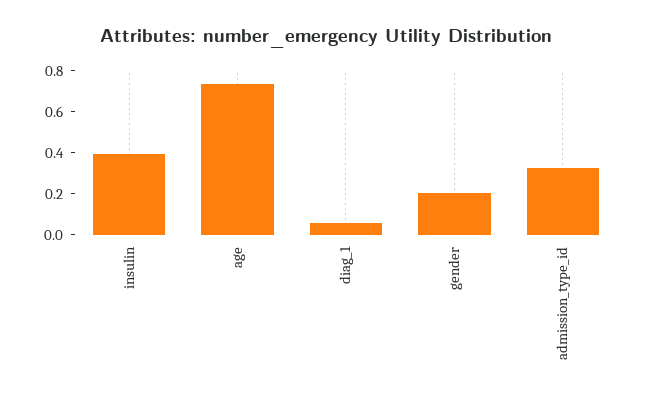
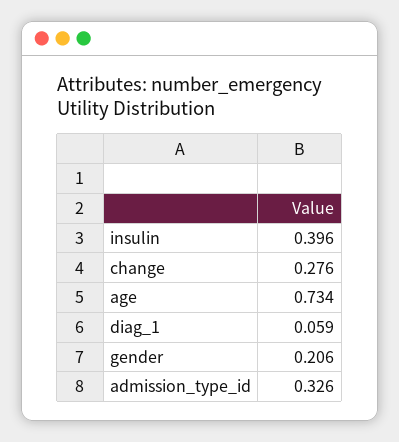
change: none -> 0.276

